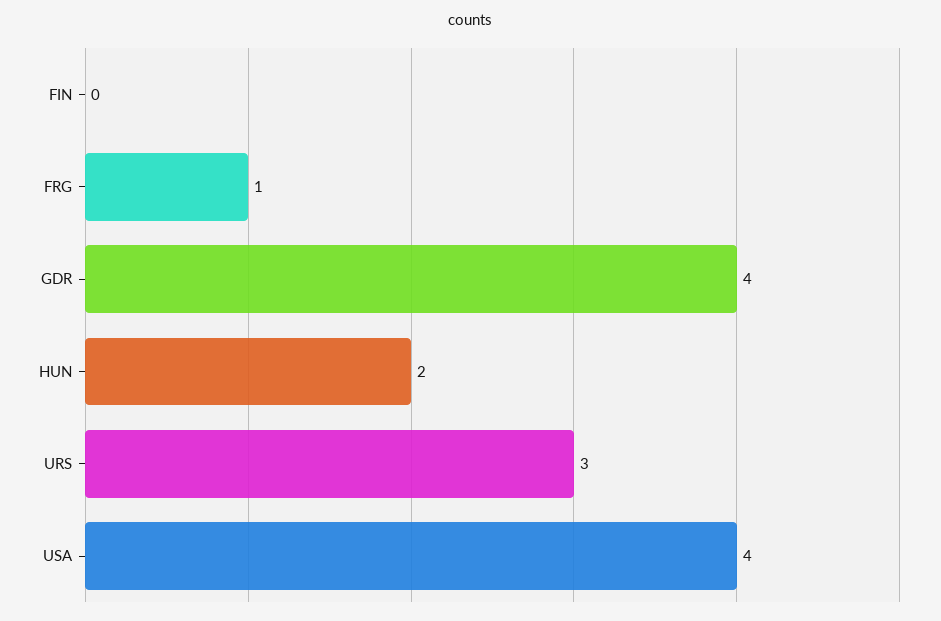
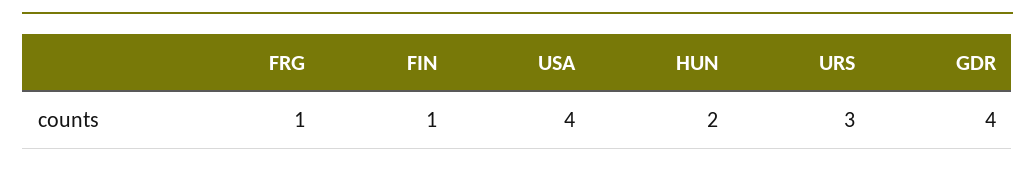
FIN: 0 -> 1

